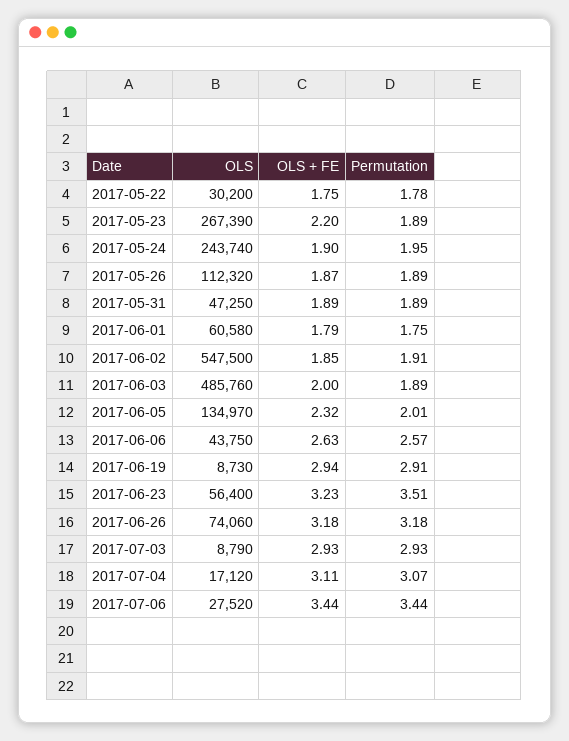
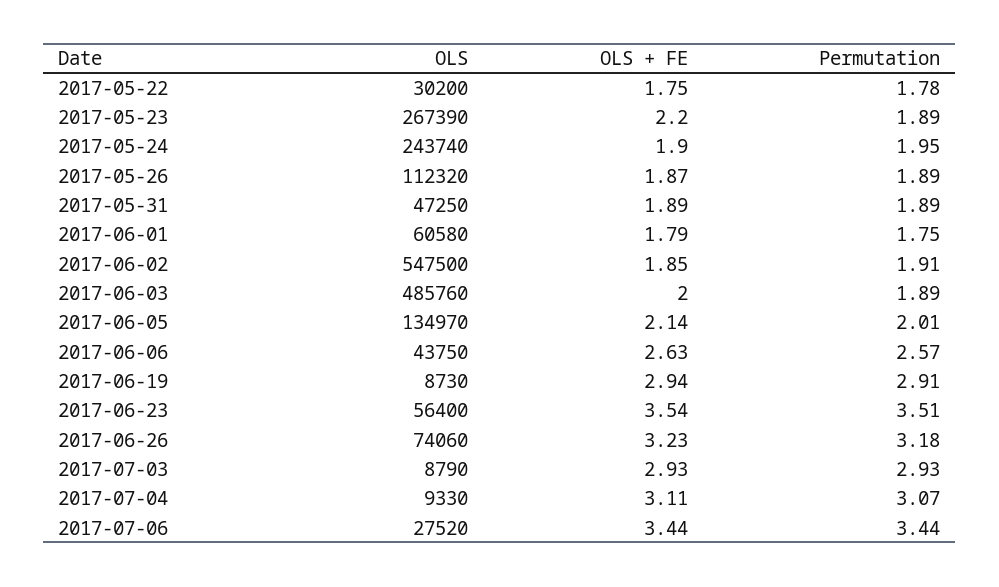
OLS + FE, 2017-06-05: 2.32 -> 2.14
OLS + FE, 2017-06-23: 3.23 -> 3.54
OLS + FE, 2017-06-26: 3.18 -> 3.23
OLS, 2017-07-04: 17120 -> 9330

